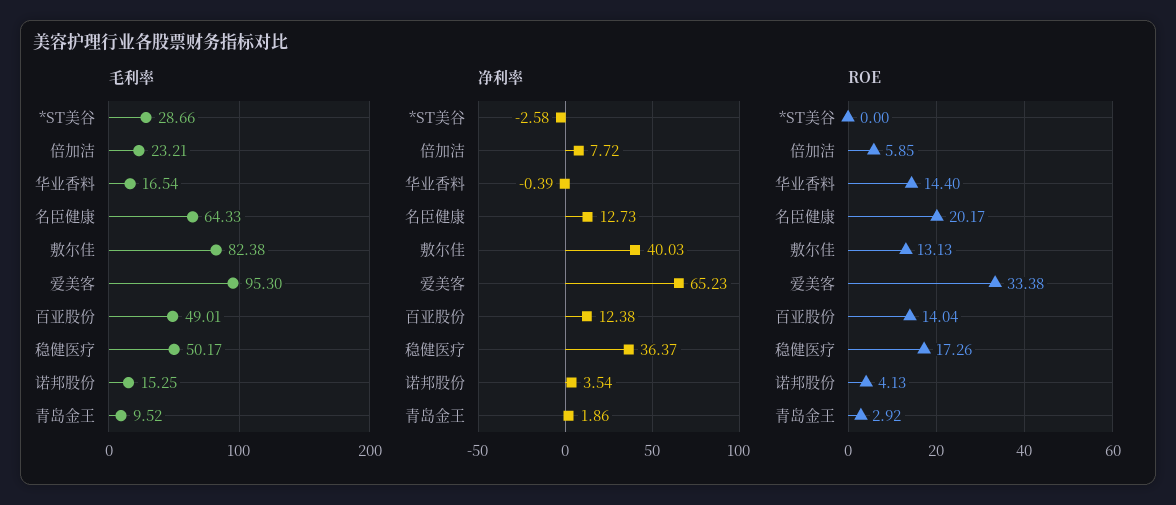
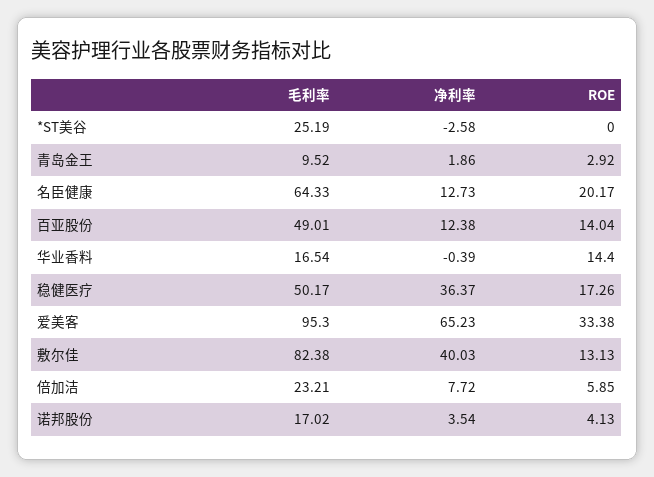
毛利率, *ST美谷: 28.66 -> 25.19
毛利率, 诺邦股份: 15.25 -> 17.02

